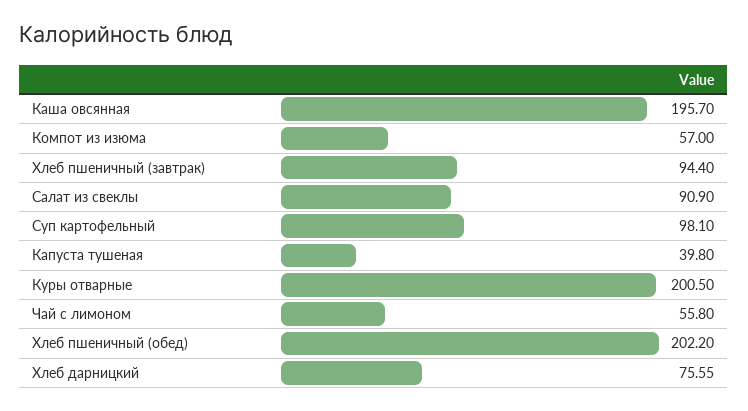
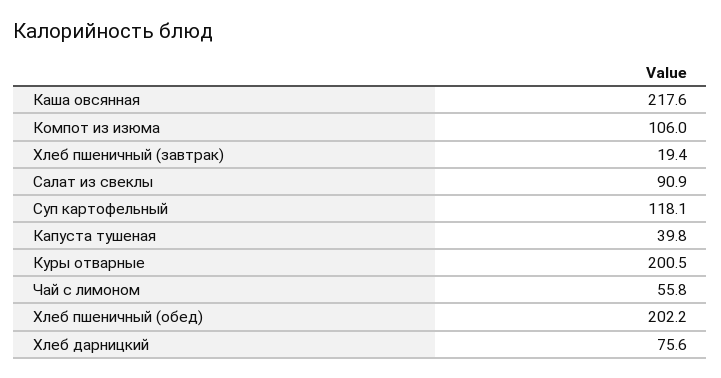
Каша овсянная: 195.7 -> 217.6
Компот из изюма: 57 -> 106
Хлеб пшеничный (завтрак): 94.4 -> 19.4
Суп картофельный: 98.1 -> 118.1

